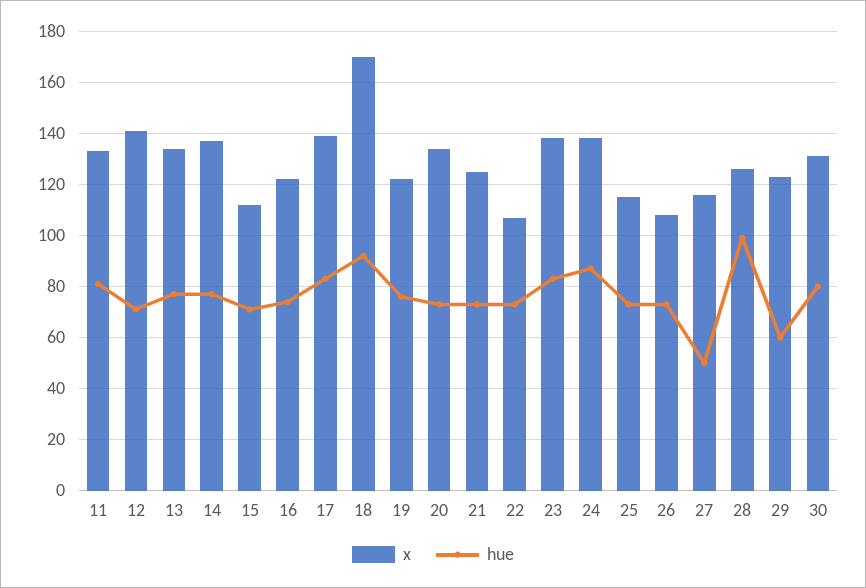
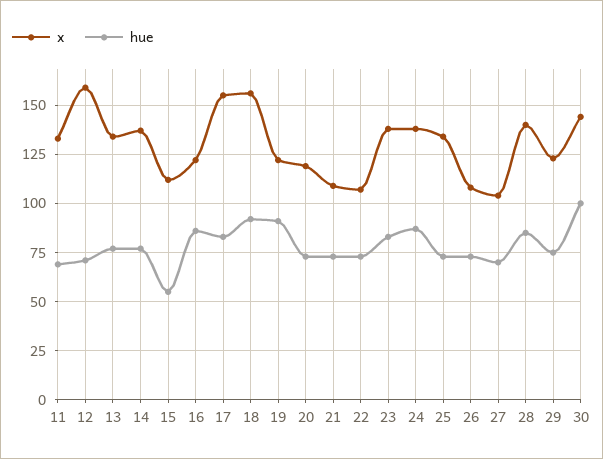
hue, 11: 80 -> 70
x, 12: 140 -> 160
hue, 15: 70 -> 55
hue, 16: 75 -> 85
x, 17: 140 -> 155
x, 18: 170 -> 155
hue, 19: 75 -> 90
x, 20: 135 -> 120
x, 21: 125 -> 110
x, 25: 115 -> 135
x, 27: 115 -> 105
hue, 27: 50 -> 70
x, 28: 125 -> 140
hue, 28: 100 -> 85
hue, 29: 60 -> 75
x, 30: 130 -> 145
hue, 30: 80 -> 100

